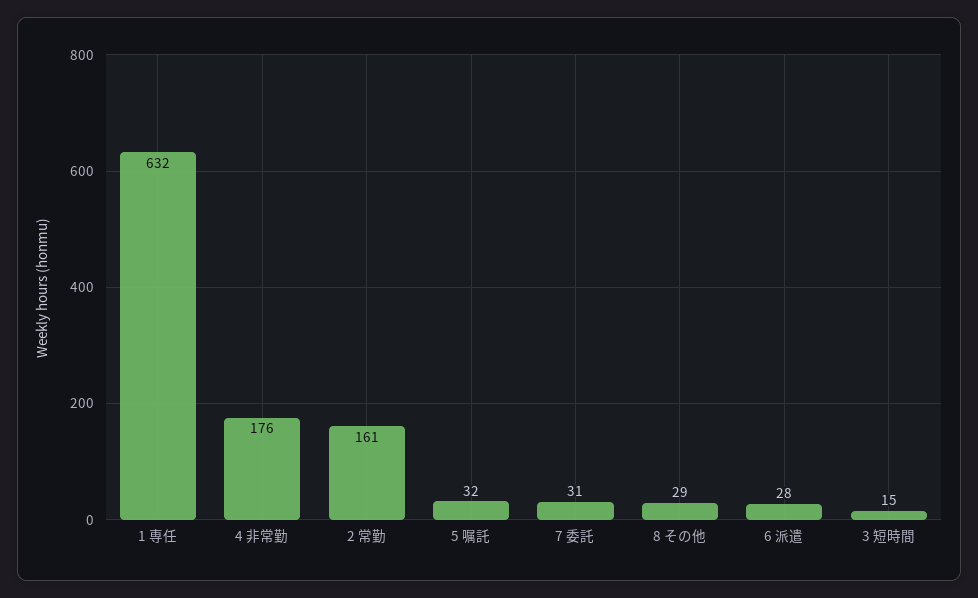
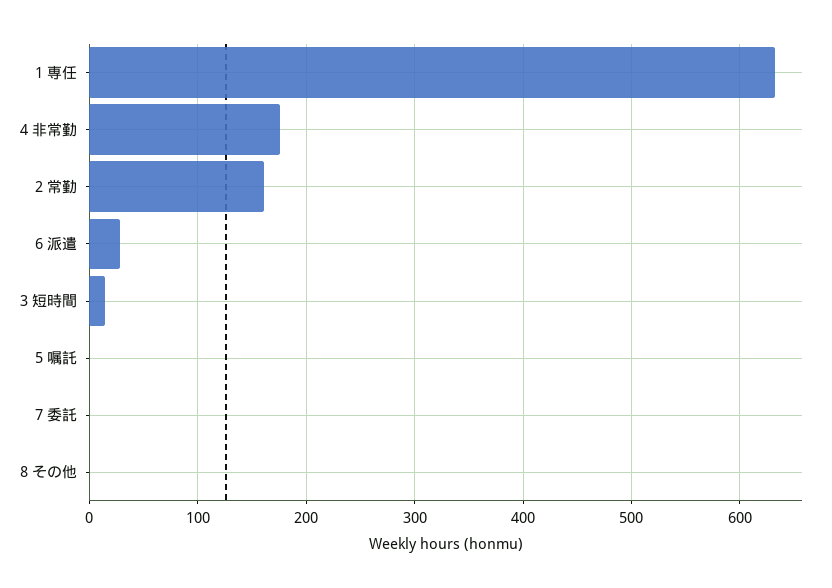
5 嘱託: 32 -> 0
7 委託: 31 -> 0
8 その他: 29 -> 0

